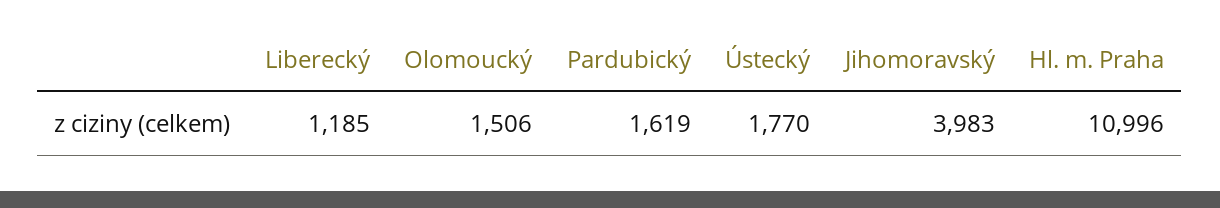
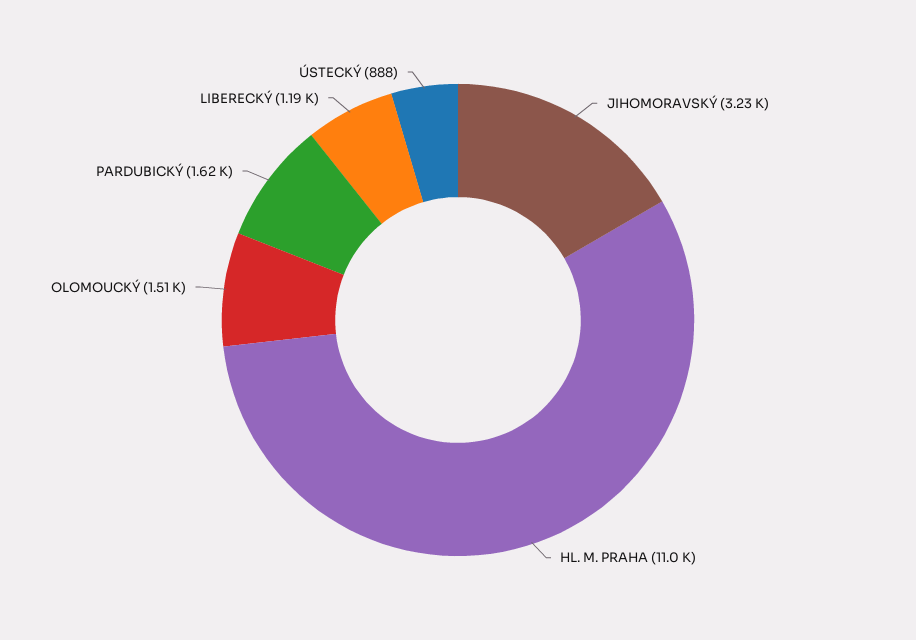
Ústecký: 1770 -> 888
Jihomoravský: 3983 -> 3230

